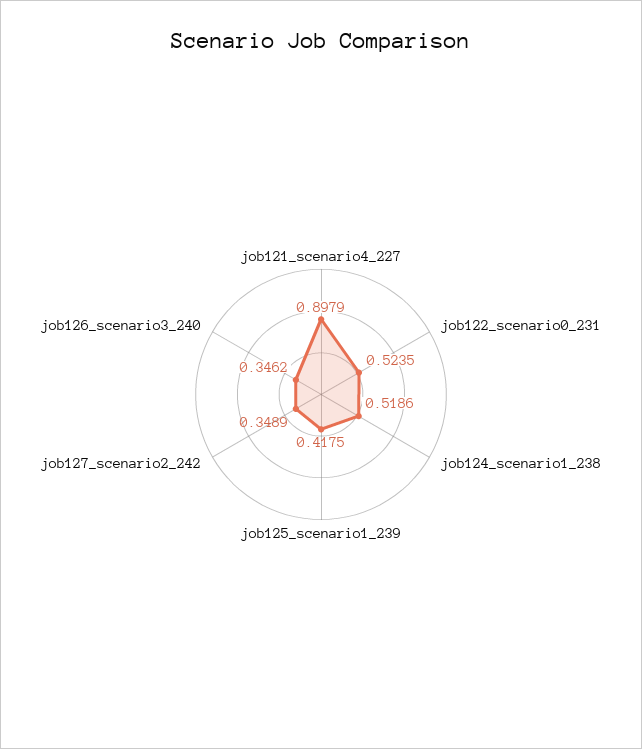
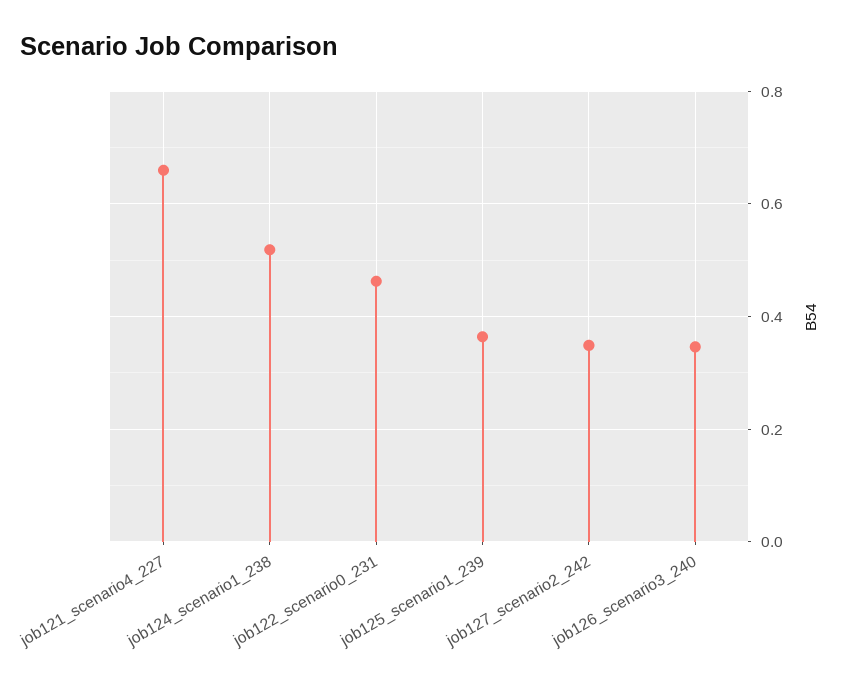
job121_scenario4_227: 0.8979 -> 0.66
job122_scenario0_231: 0.5235 -> 0.46
job125_scenario1_239: 0.4175 -> 0.36

